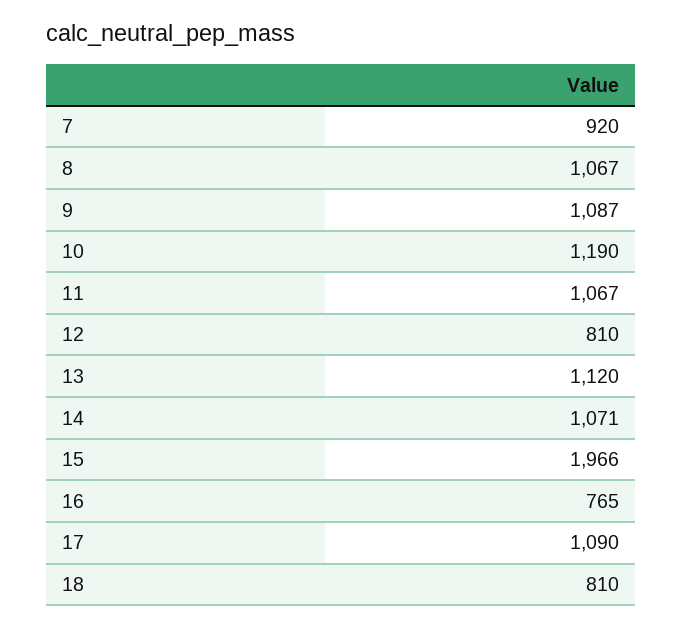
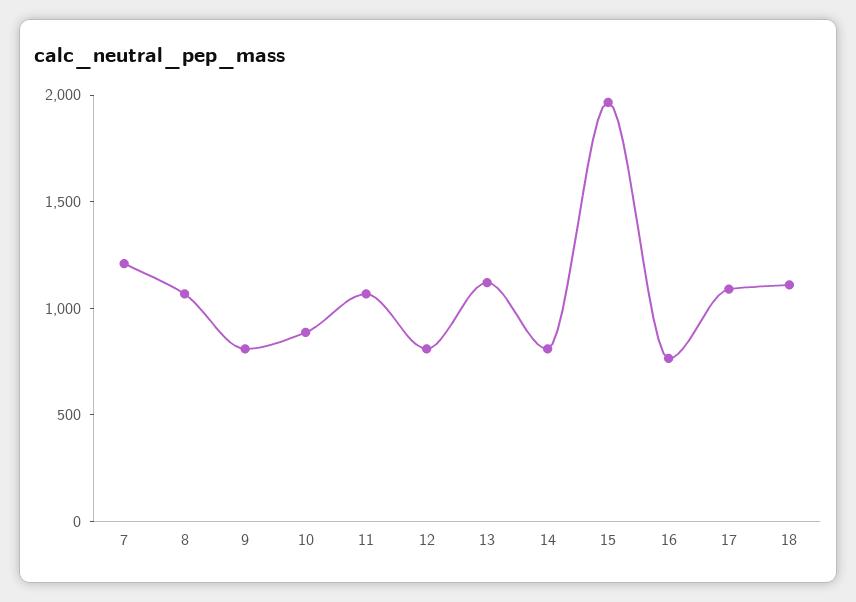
7: 920 -> 1200
9: 1087 -> 800
10: 1190 -> 900
14: 1071 -> 800
18: 810 -> 1100

